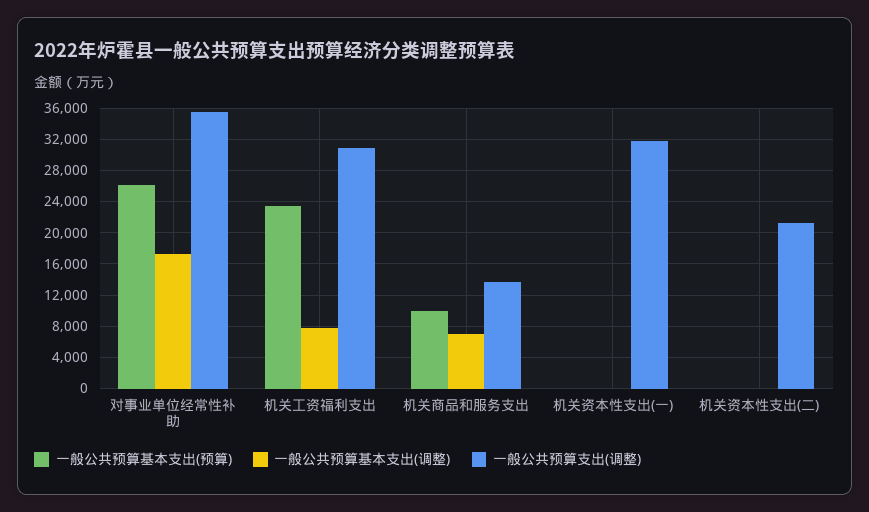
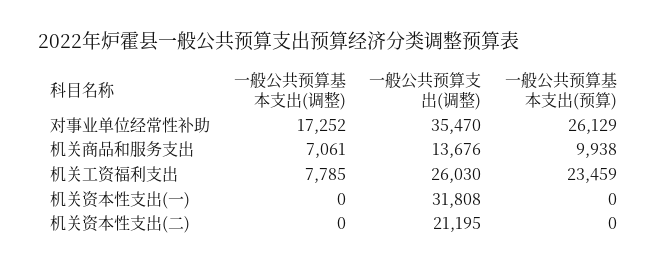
一般公共预算支出(调整), 机关工资福利支出: 31000 -> 26030

